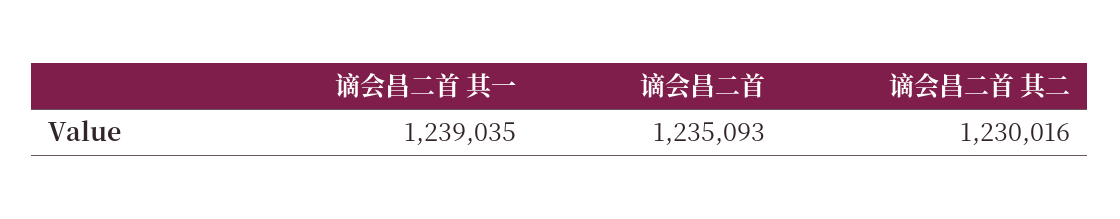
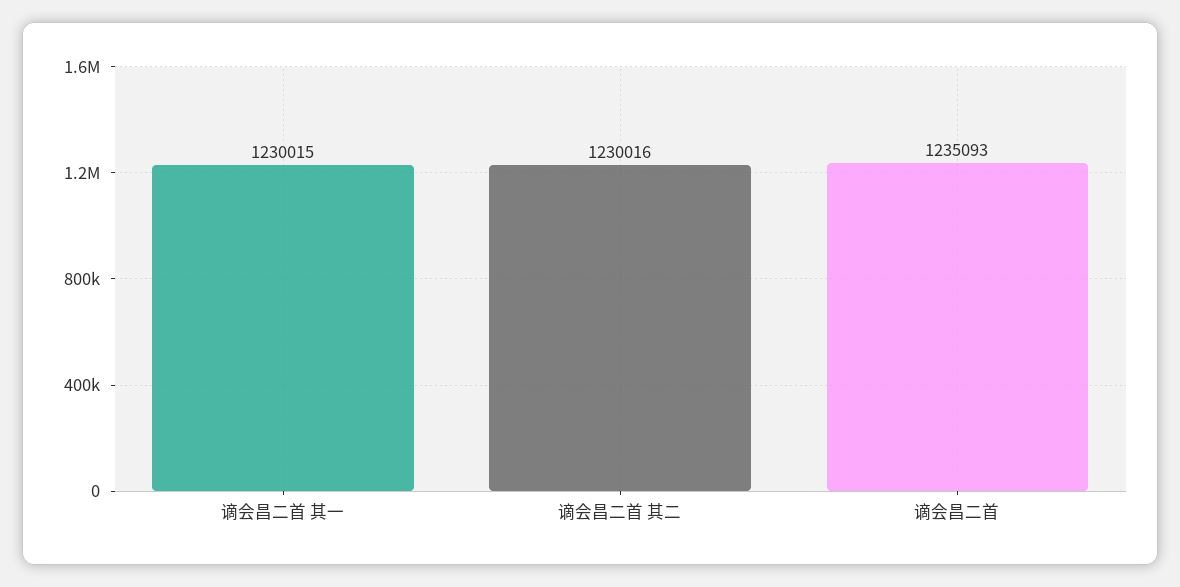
谪会昌二首 其一: 1239035 -> 1230015

